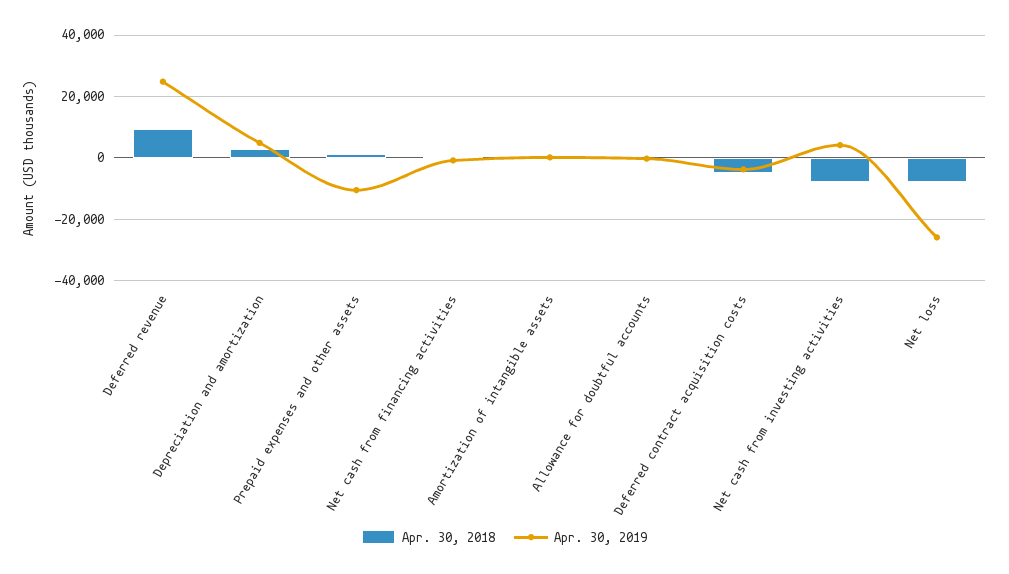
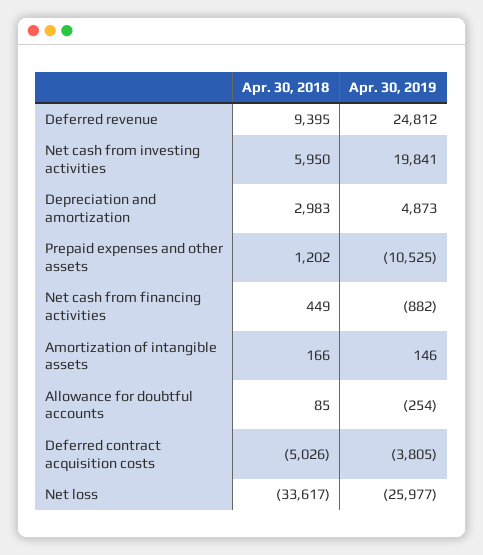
Apr. 30, 2018, Net cash from investing activities: -8000 -> 5950
Apr. 30, 2019, Net cash from investing activities: 4000 -> 19841
Apr. 30, 2018, Net loss: -8000 -> -33617

